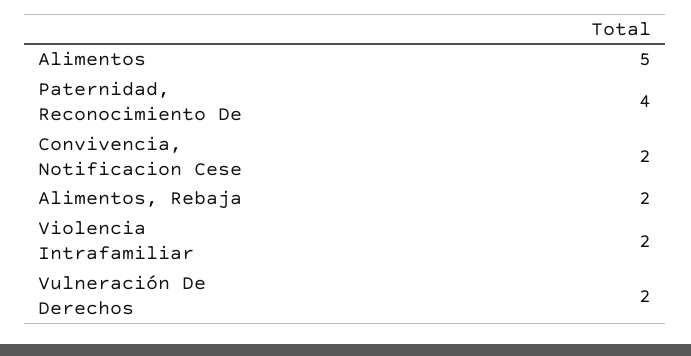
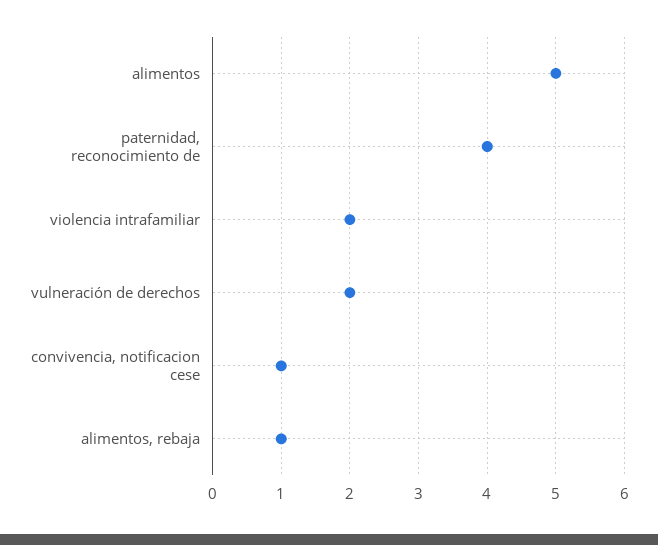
Convivencia, Notificacion Cese: 2 -> 1
Alimentos, Rebaja: 2 -> 1

